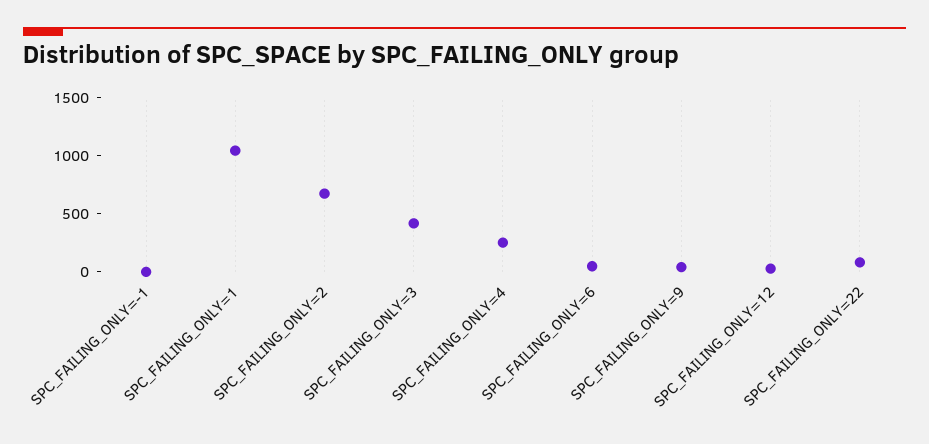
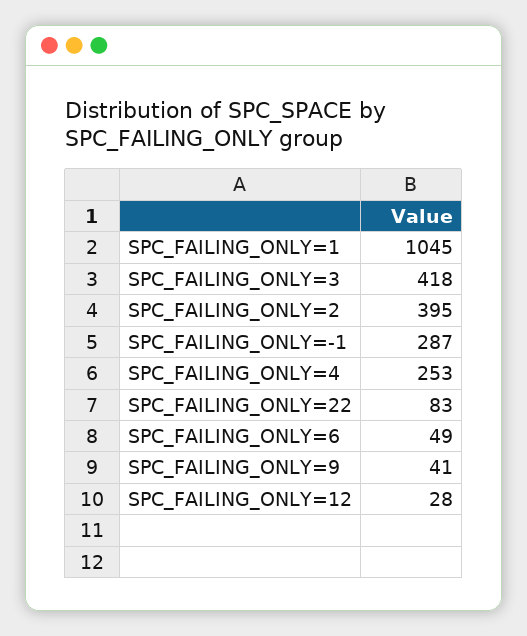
SPC_FAILING_ONLY=-1: 0 -> 287
SPC_FAILING_ONLY=2: 700 -> 395

